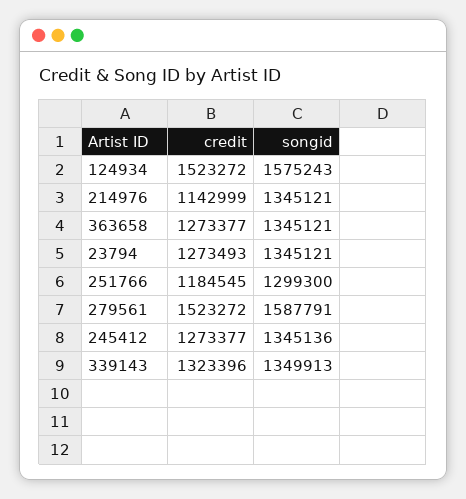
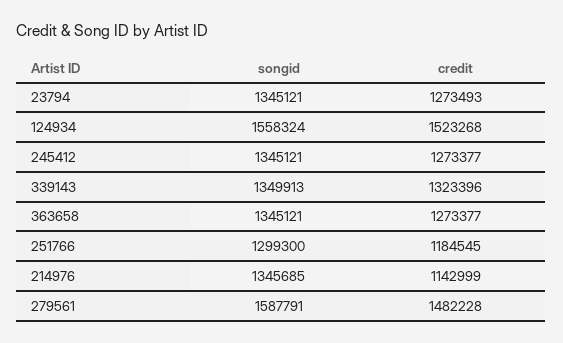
credit, 124934: 1523272 -> 1523268
songid, 124934: 1575243 -> 1558324
songid, 214976: 1345121 -> 1345685
credit, 279561: 1523272 -> 1482228
songid, 245412: 1345136 -> 1345121

